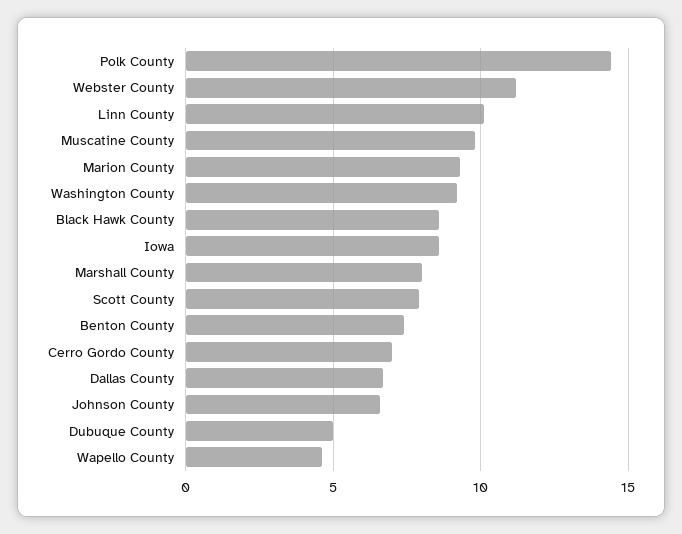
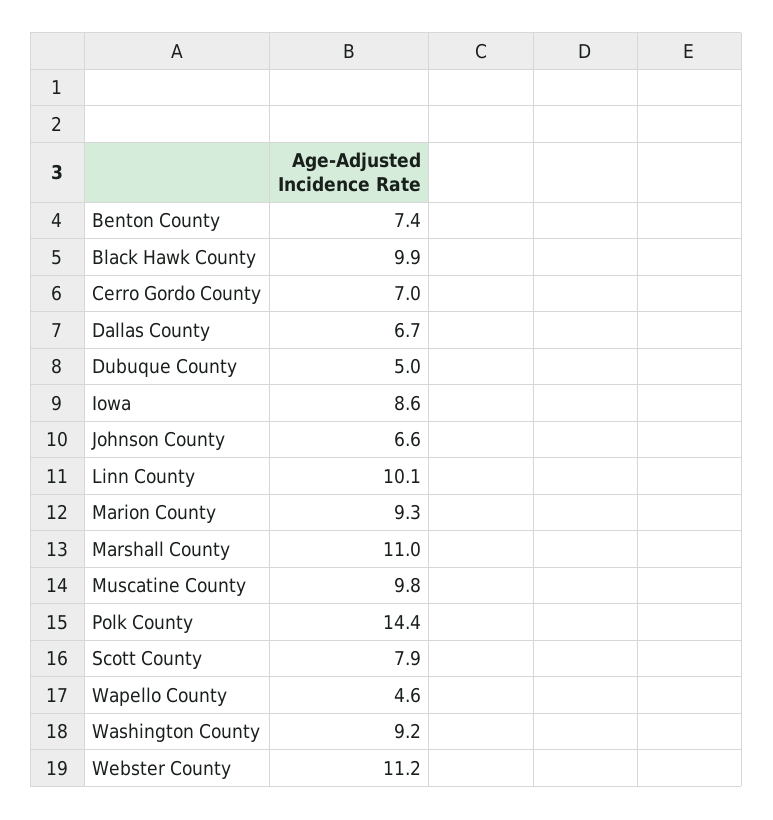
Black Hawk County: 8.5 -> 9.9
Marshall County: 8 -> 11

